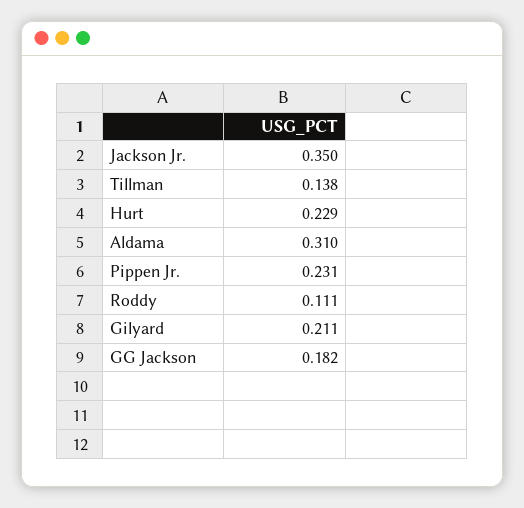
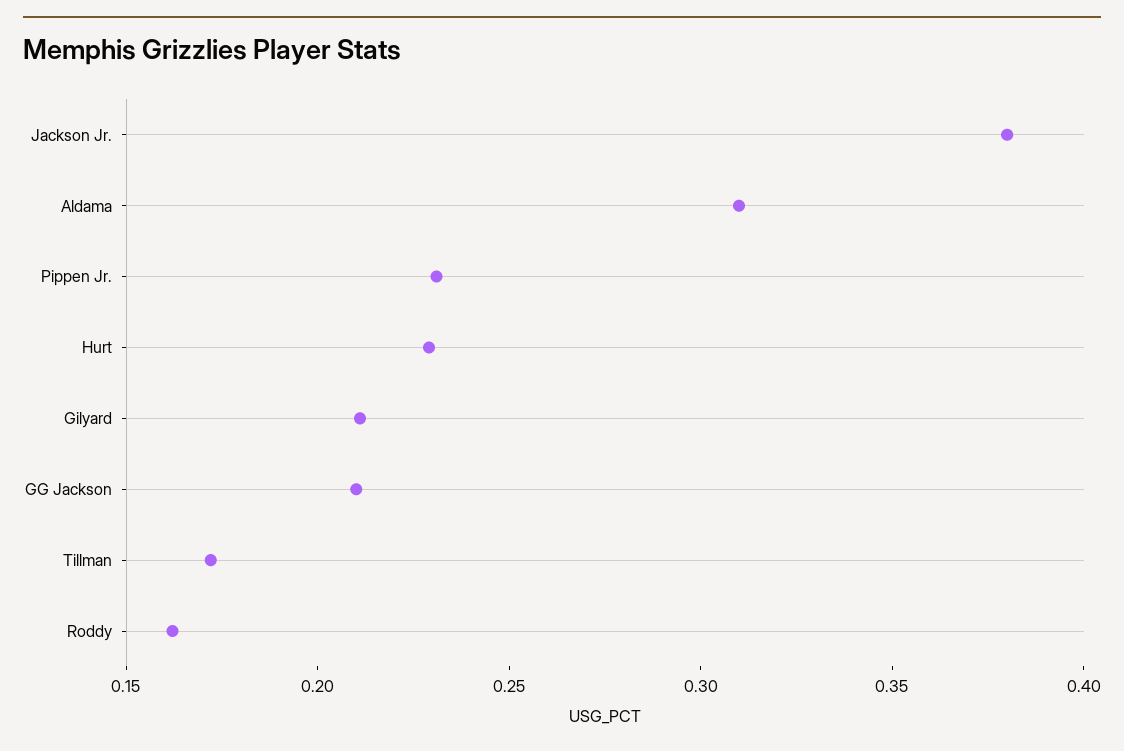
Jackson Jr.: 0.35 -> 0.38
Tillman: 0.138 -> 0.17
Roddy: 0.111 -> 0.16
GG Jackson: 0.182 -> 0.21

